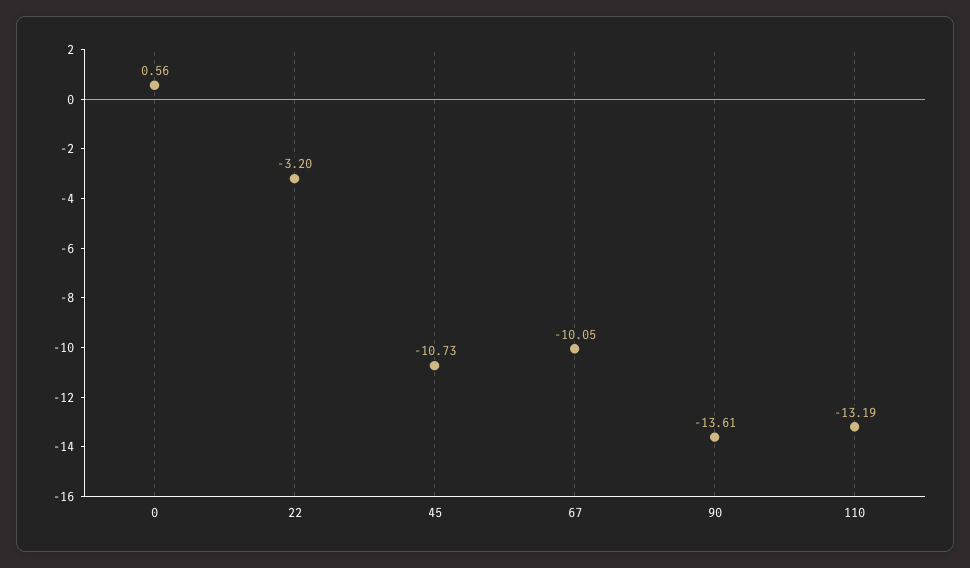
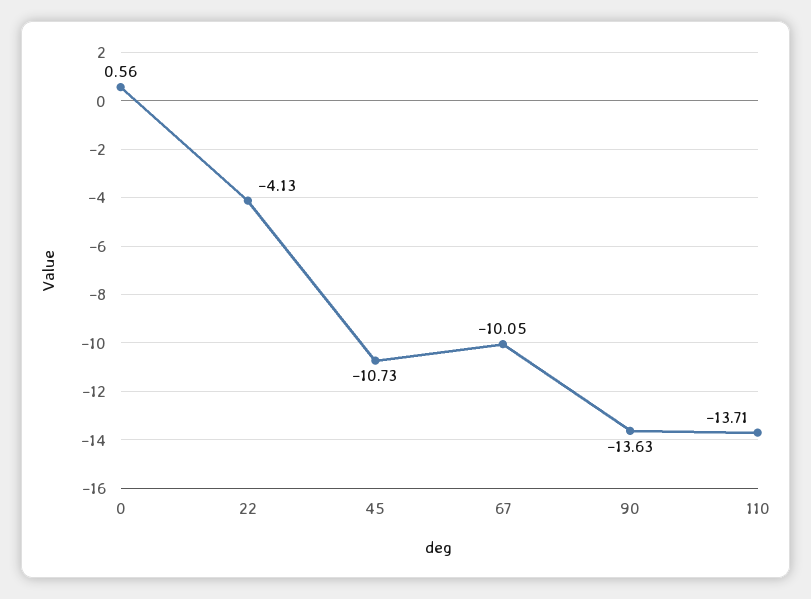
22: -3.2 -> -4.13
90: -13.61 -> -13.63
110: -13.19 -> -13.71

